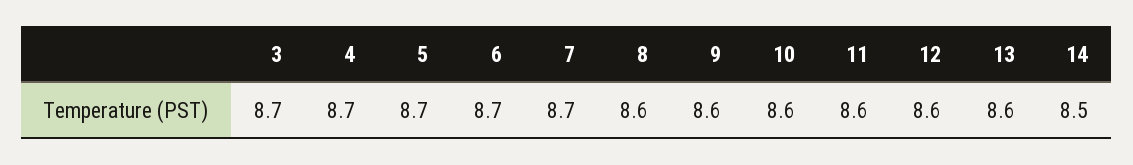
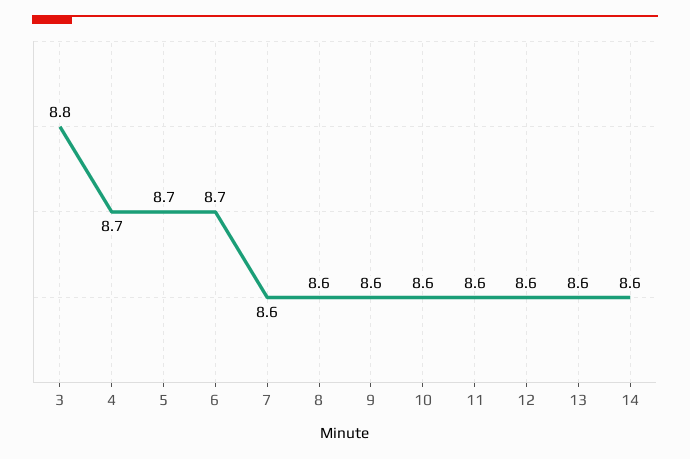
3: 8.7 -> 8.8
7: 8.7 -> 8.6
14: 8.5 -> 8.6

